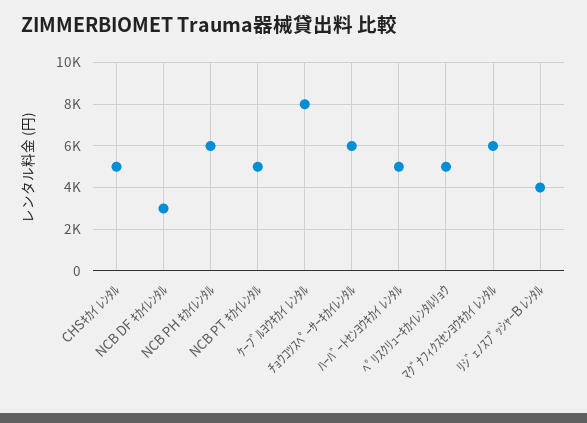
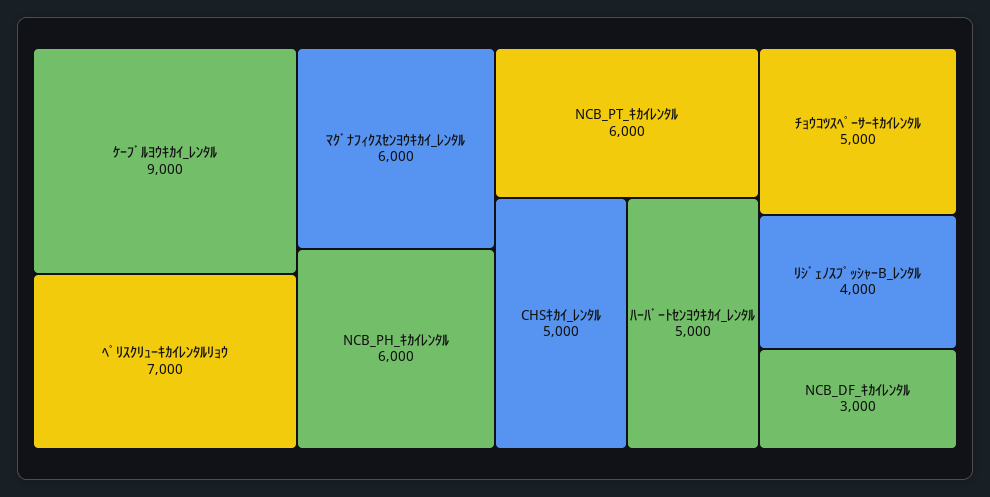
NCB PT ｷｶｲﾚﾝﾀﾙ: 5000 -> 6000
ｹｰﾌﾞﾙﾖｳｷｶｲ ﾚﾝﾀﾙ: 8000 -> 9000
ﾁｮｳｺﾂｽﾍﾟｰｻｰｷｶｲﾚﾝﾀﾙ: 6000 -> 5000
ﾍﾟﾘｽｸﾘｭｰｷｶｲﾚﾝﾀﾙﾘｮｳ: 5000 -> 7000

